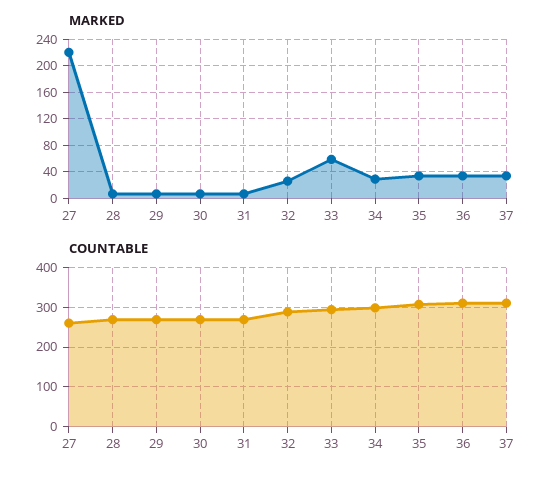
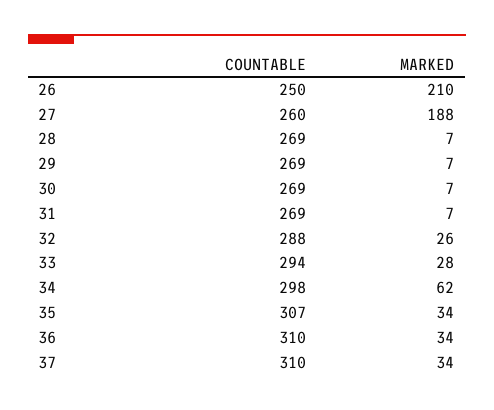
MARKED, 27: 220 -> 188
MARKED, 33: 60 -> 28
MARKED, 34: 30 -> 62
COUNTABLE, 26: none -> 250
MARKED, 26: none -> 210

